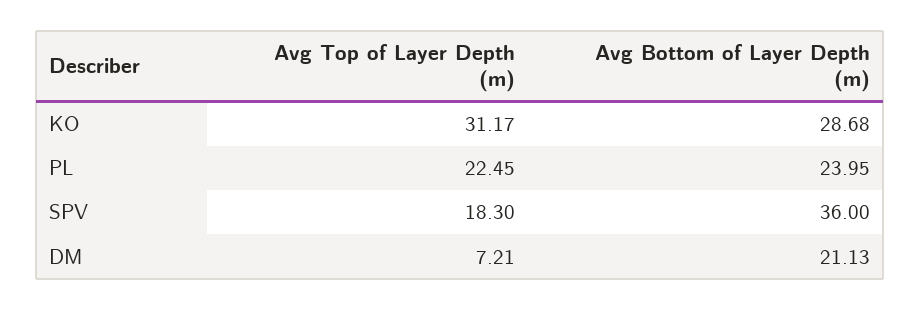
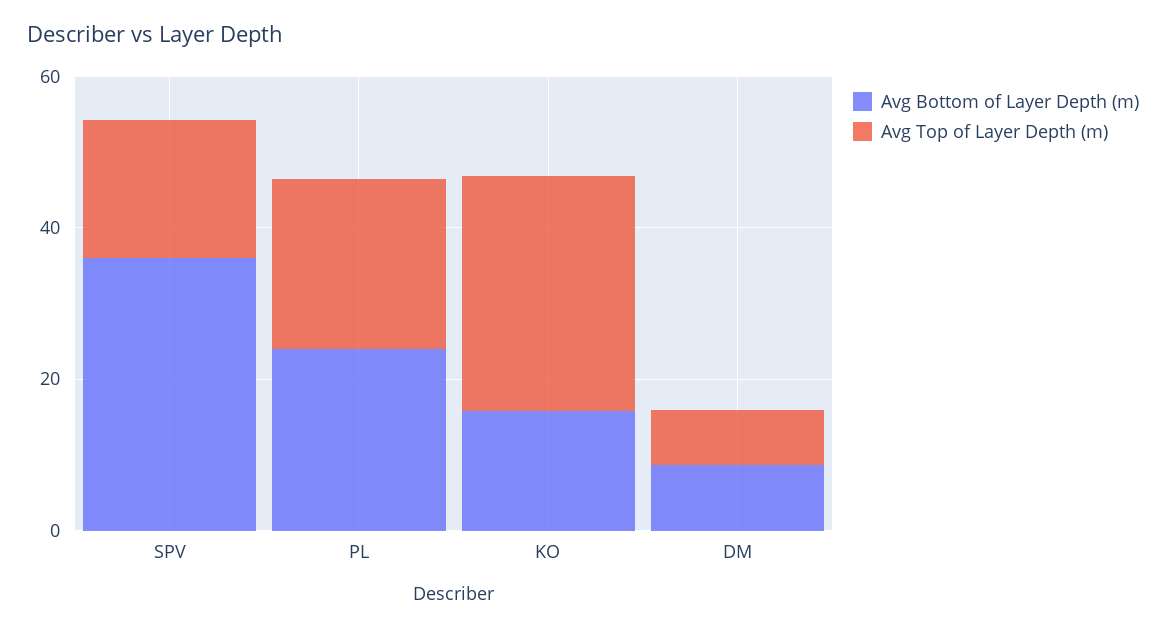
Avg Bottom of Layer Depth (m), KO: 28.68 -> 15
Avg Bottom of Layer Depth (m), DM: 21.13 -> 10

